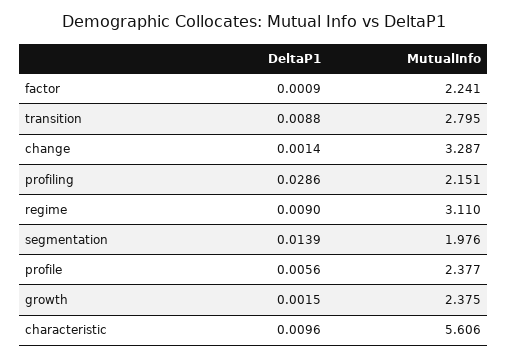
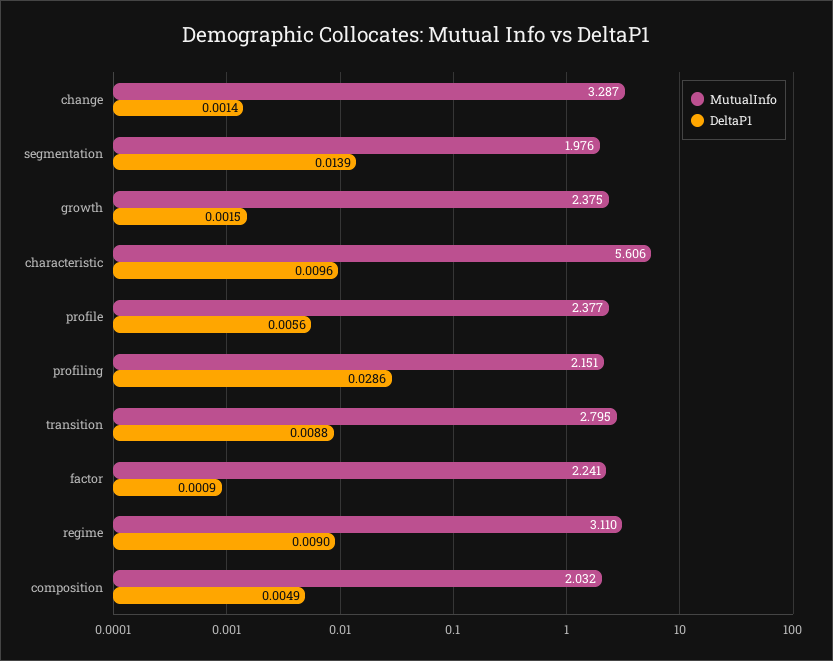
MutualInfo, composition: none -> 2.032
DeltaP1, composition: none -> 0.0049

